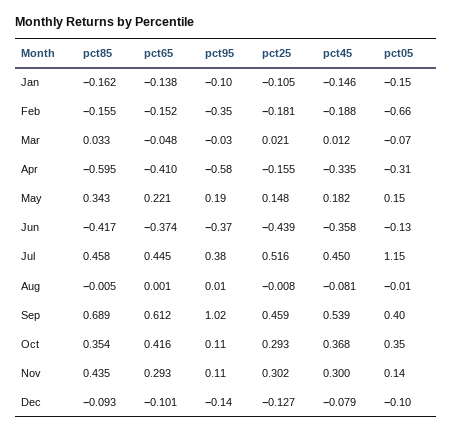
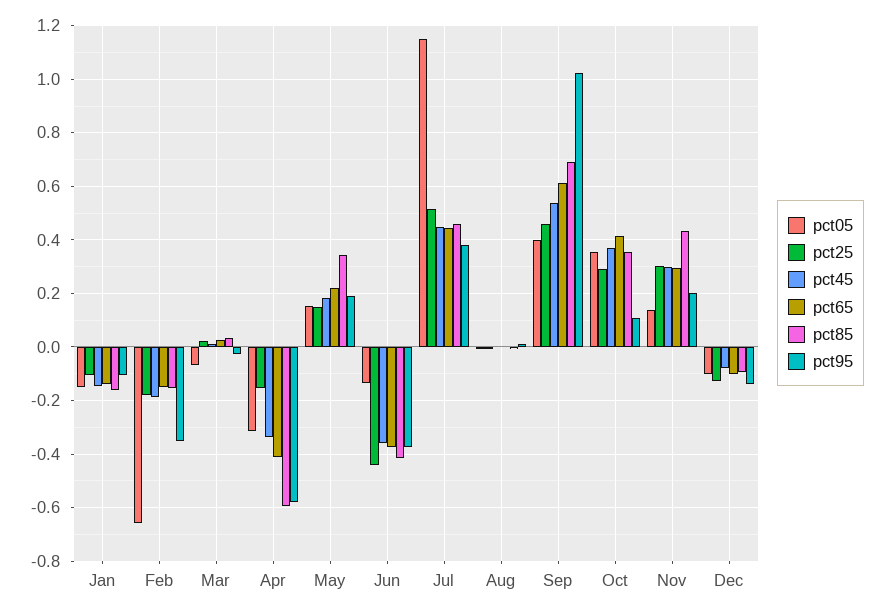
pct65, Mar: -0.048 -> 0.025
pct45, Aug: -0.081 -> 0
pct95, Nov: 0.11 -> 0.2

